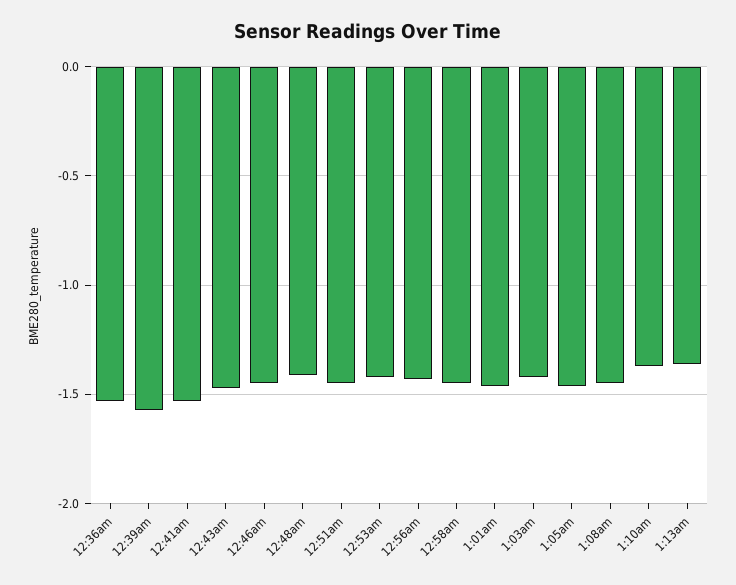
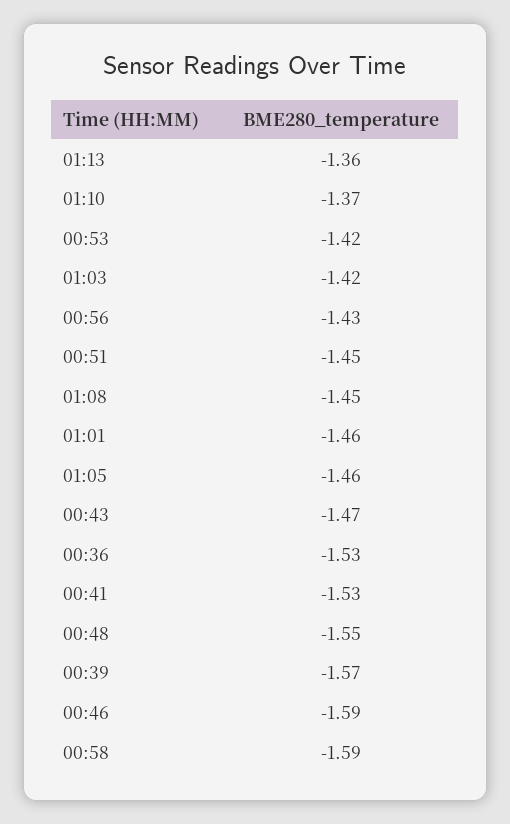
12:46am: -1.45 -> -1.59
12:48am: -1.4 -> -1.55
12:58am: -1.45 -> -1.59

